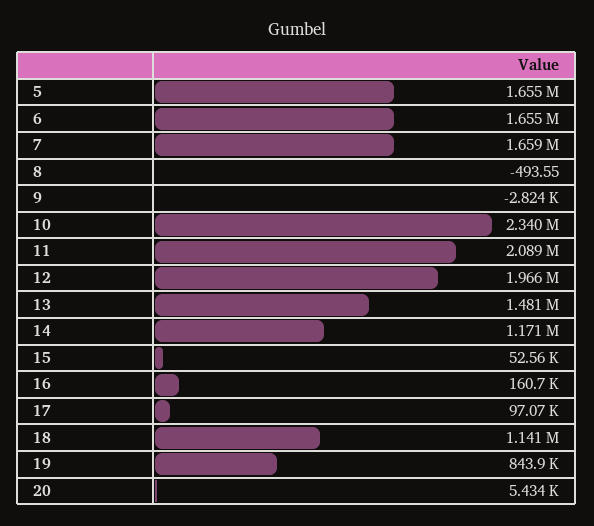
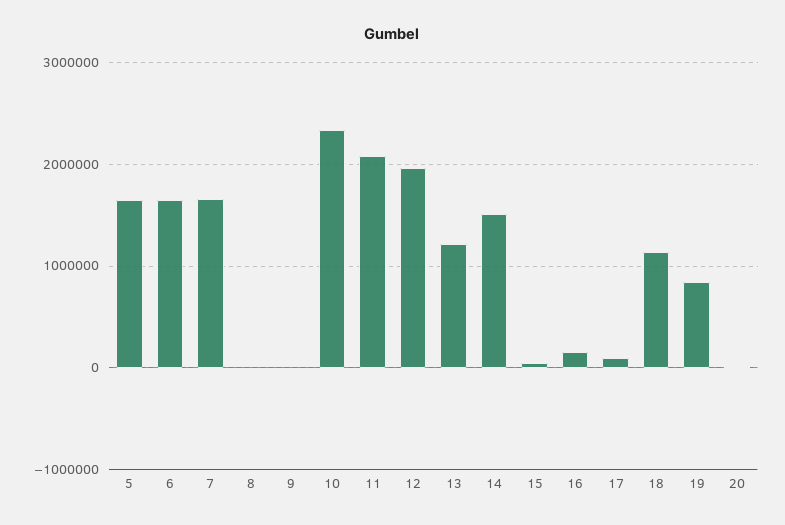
13: 1481000 -> 1200000
14: 1171000 -> 1500000

